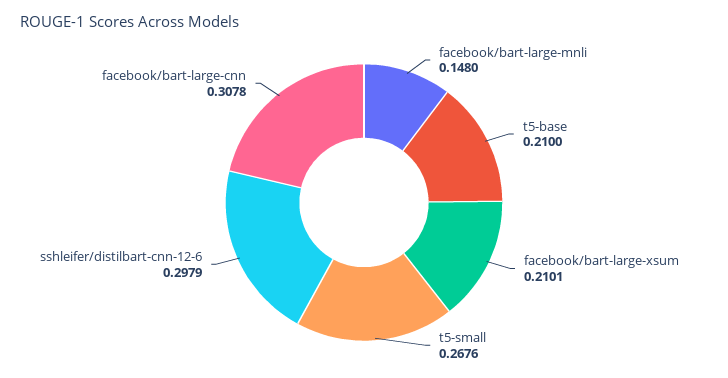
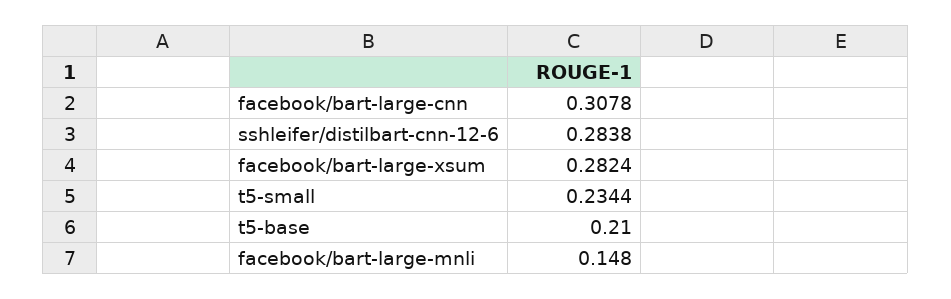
facebook/bart-large-xsum: 0.2101 -> 0.2824
t5-small: 0.2676 -> 0.2344
sshleifer/distilbart-cnn-12-6: 0.2979 -> 0.2838

